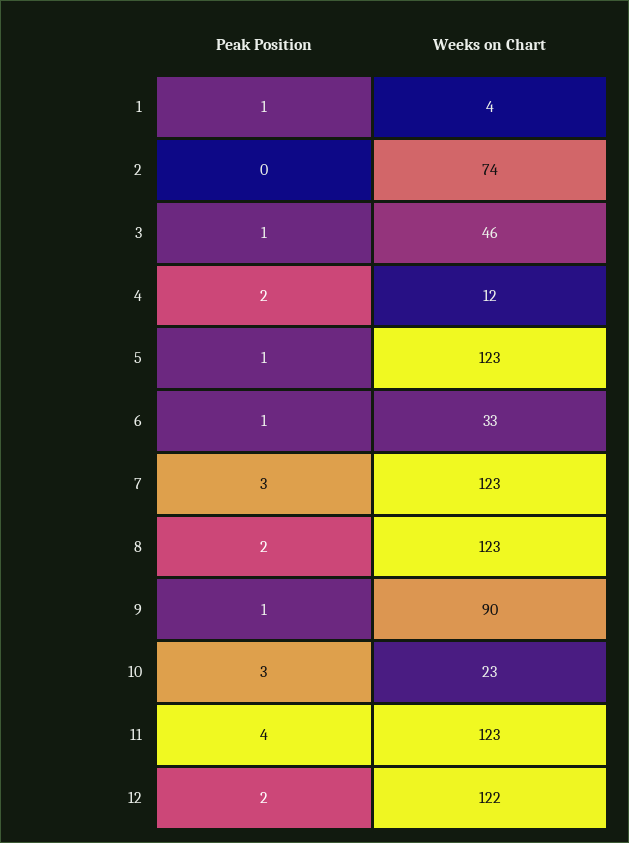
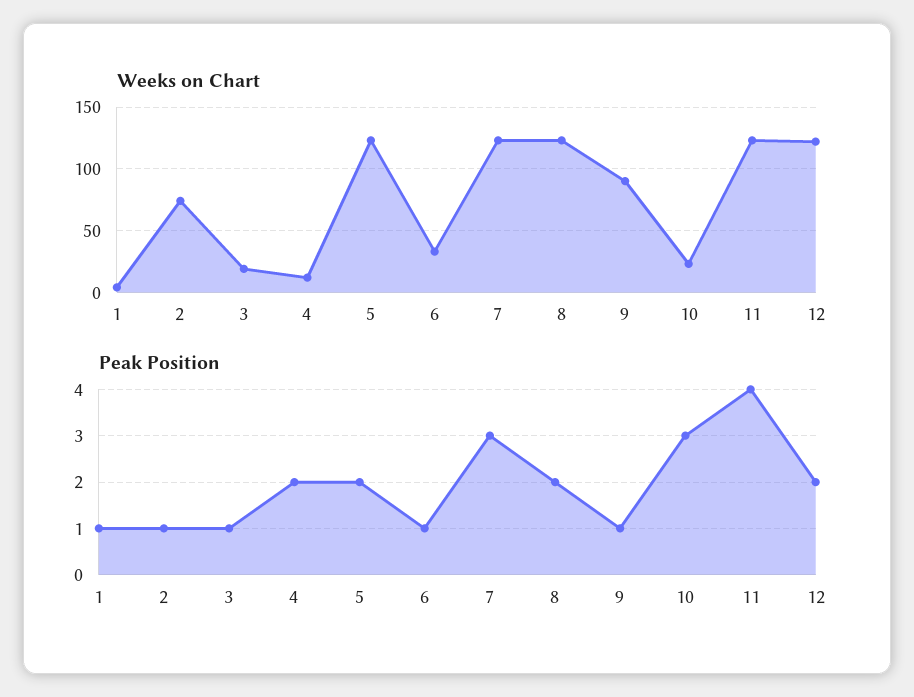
Peak Position, 2: 0 -> 1
Weeks on Chart, 3: 46 -> 20
Peak Position, 5: 1 -> 2

